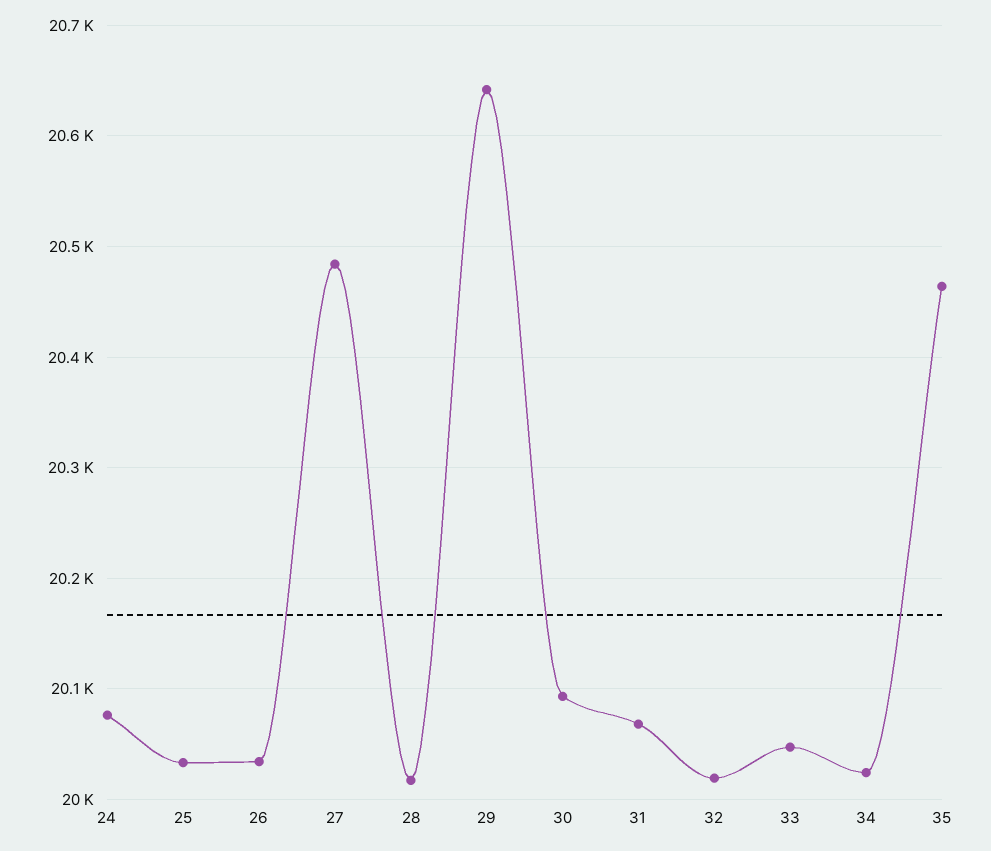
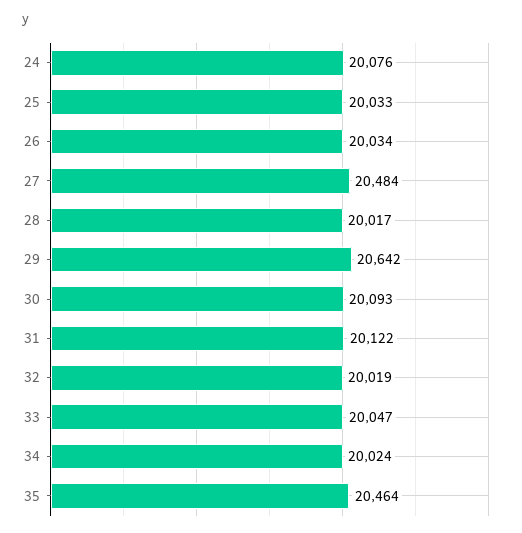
31: 20070 -> 20122

